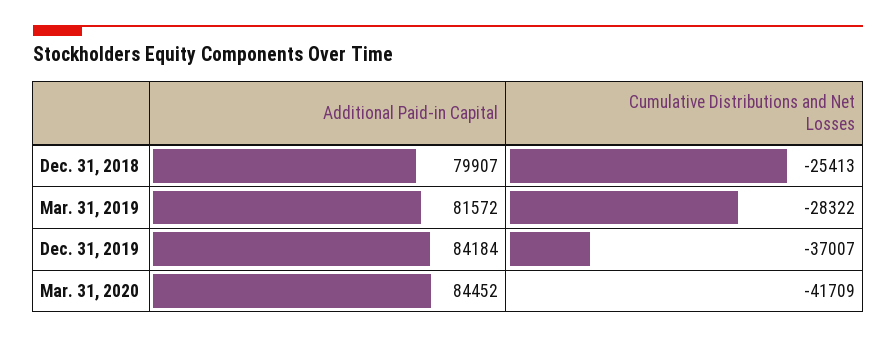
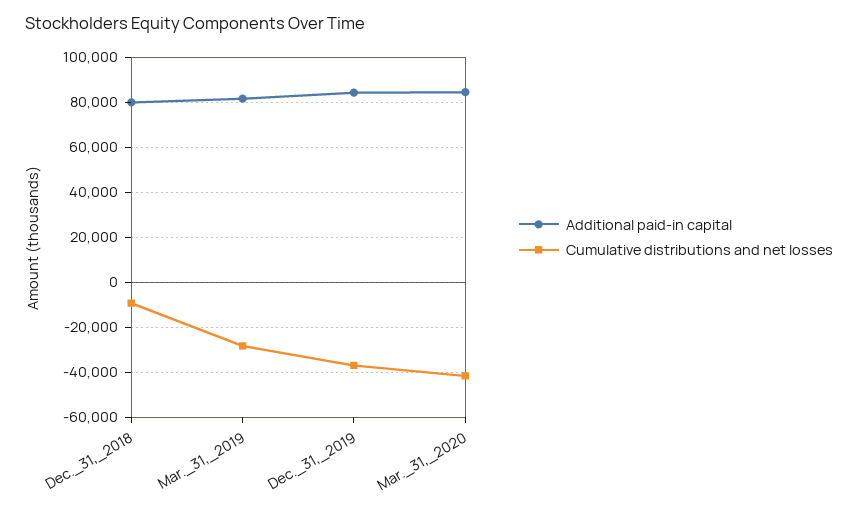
Cumulative Distributions and Net Losses, Dec. 31, 2018: -25413 -> -10000

